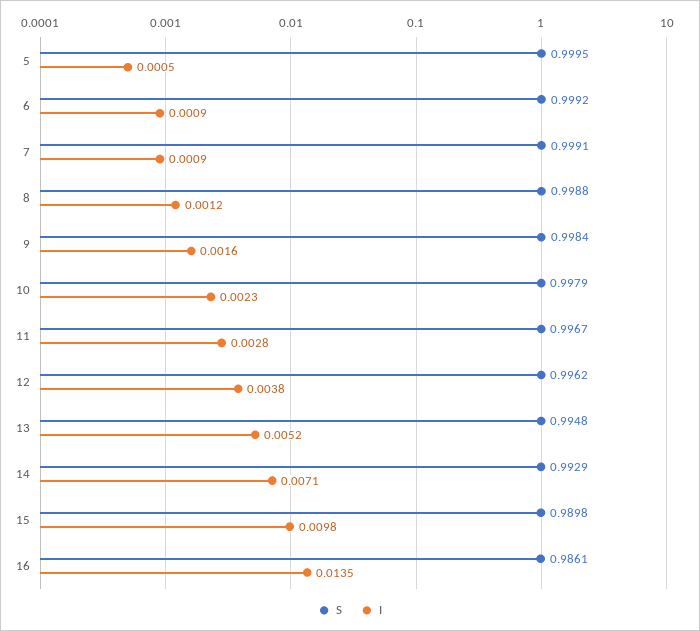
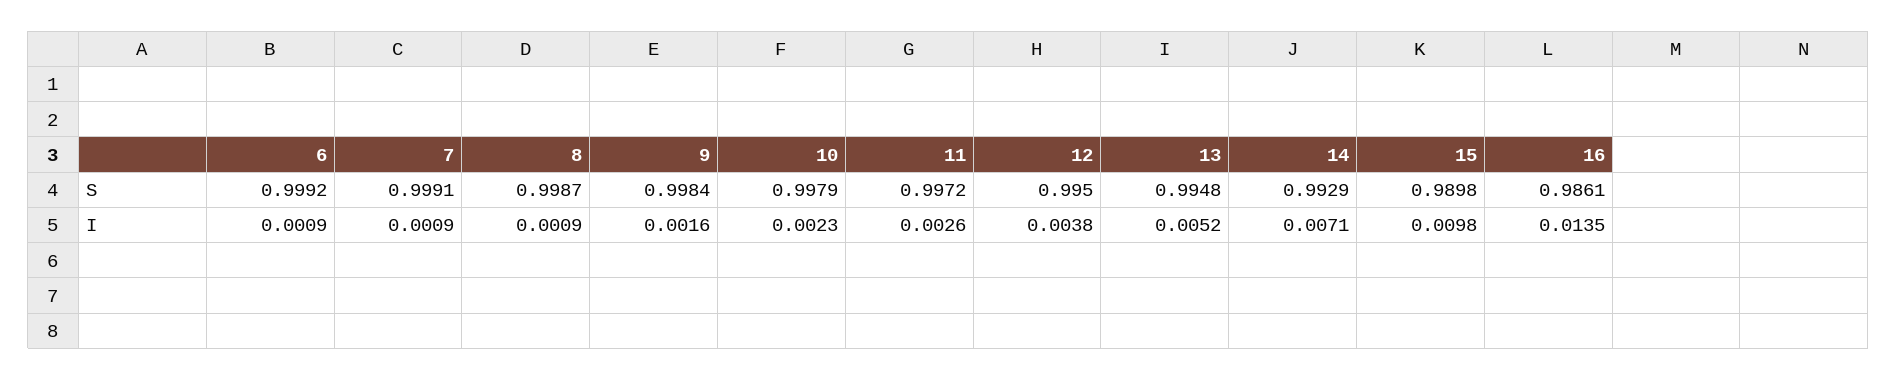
S, 5: 0.9995 -> none
I, 5: 0.0005 -> none
S, 8: 0.9988 -> 0.9987
I, 8: 0.0012 -> 0.0009
S, 11: 0.9967 -> 0.9972
I, 11: 0.0028 -> 0.0026
S, 12: 0.9962 -> 0.995

